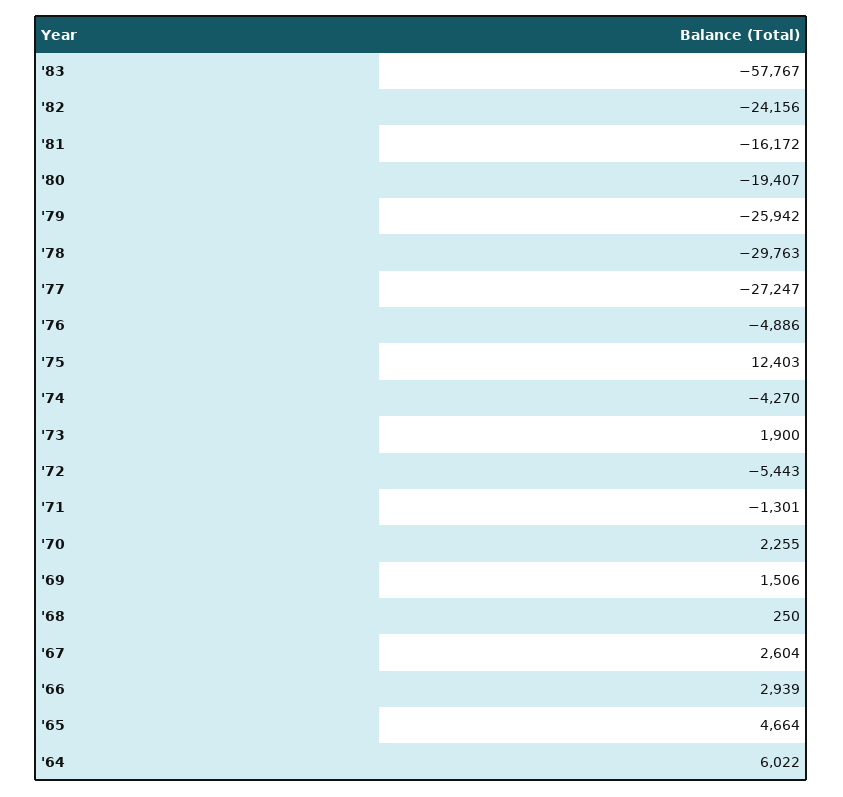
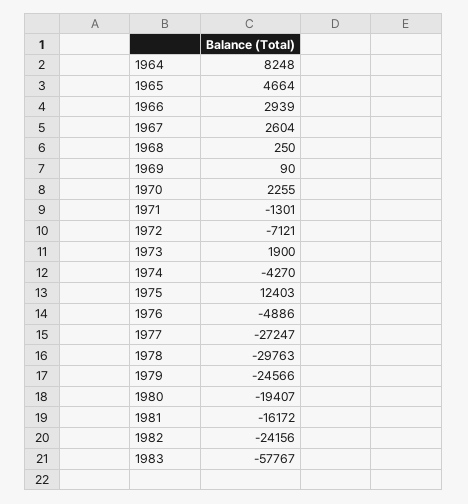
'79: -25942 -> -24566
'72: -5443 -> -7121
'69: 1506 -> 90
'64: 6022 -> 8248

